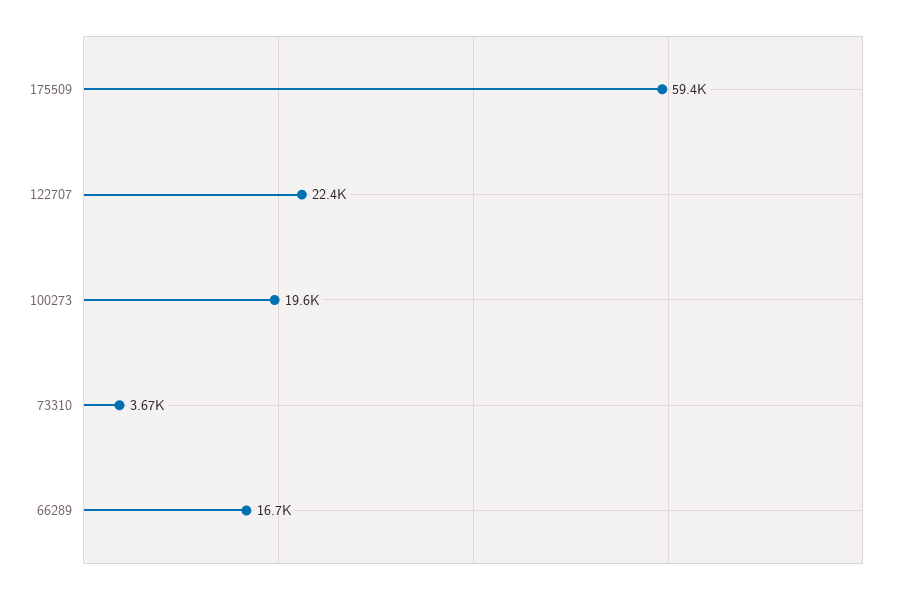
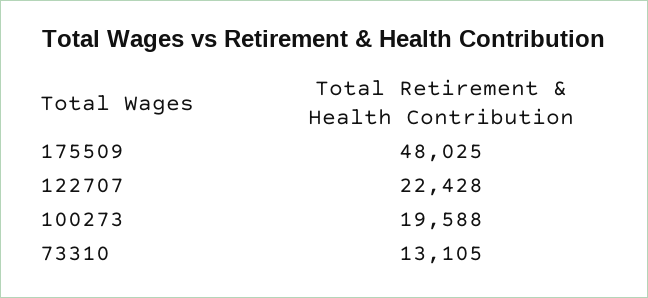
175509: 59400 -> 48025
73310: 3670 -> 13105
66289: 16700 -> none

